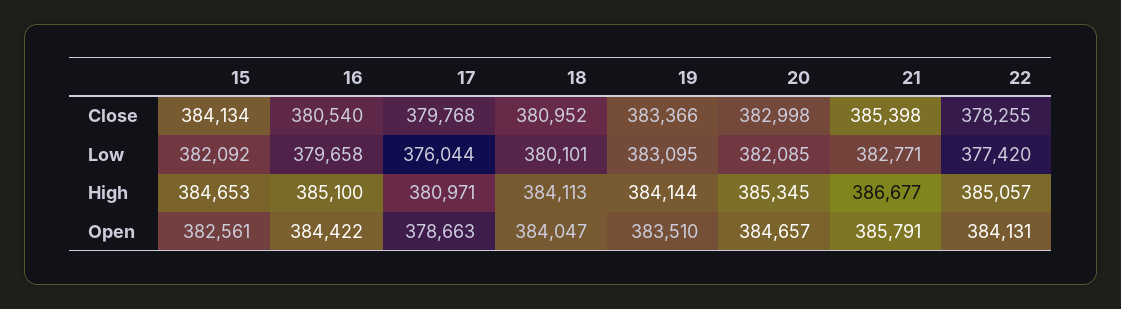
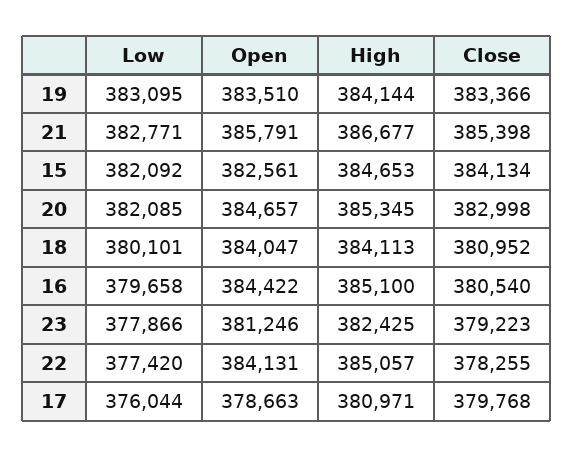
23, Low: none -> 377866
23, Open: none -> 381246
23, High: none -> 382425
23, Close: none -> 379223

